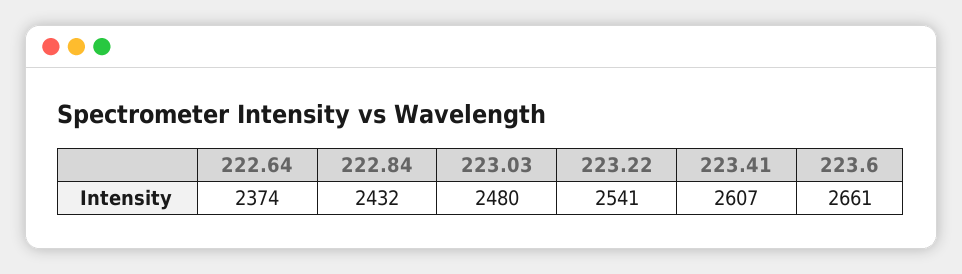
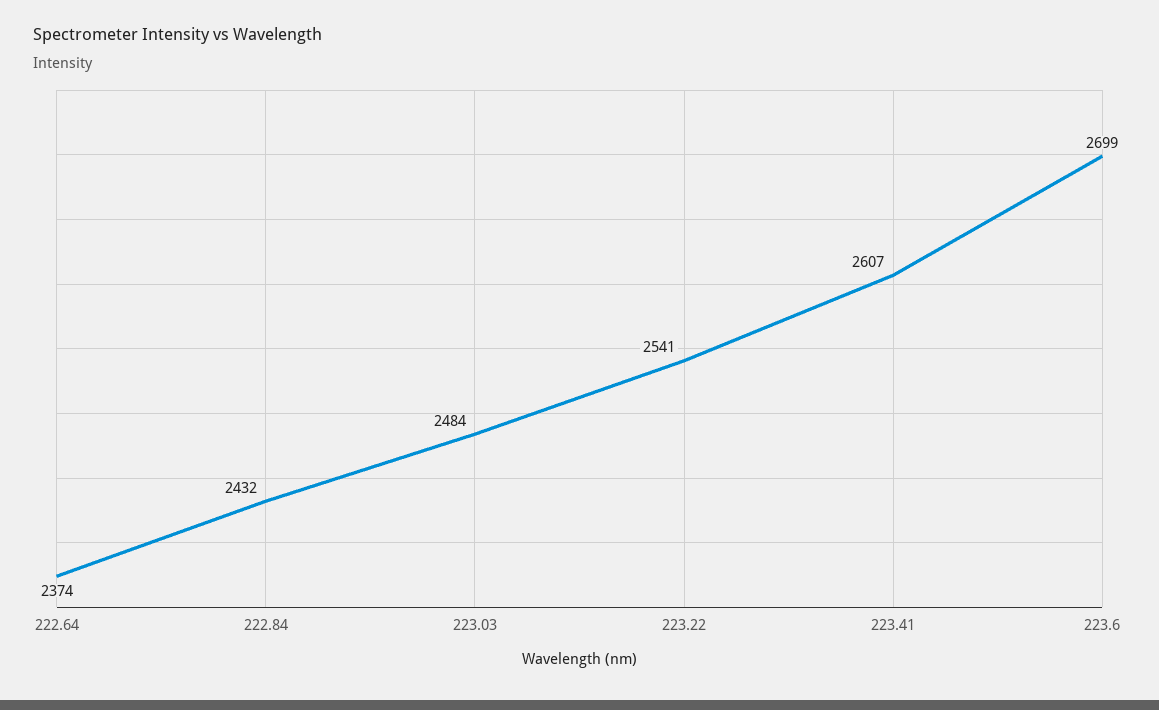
223.03: 2480 -> 2484
223.6: 2661 -> 2699

